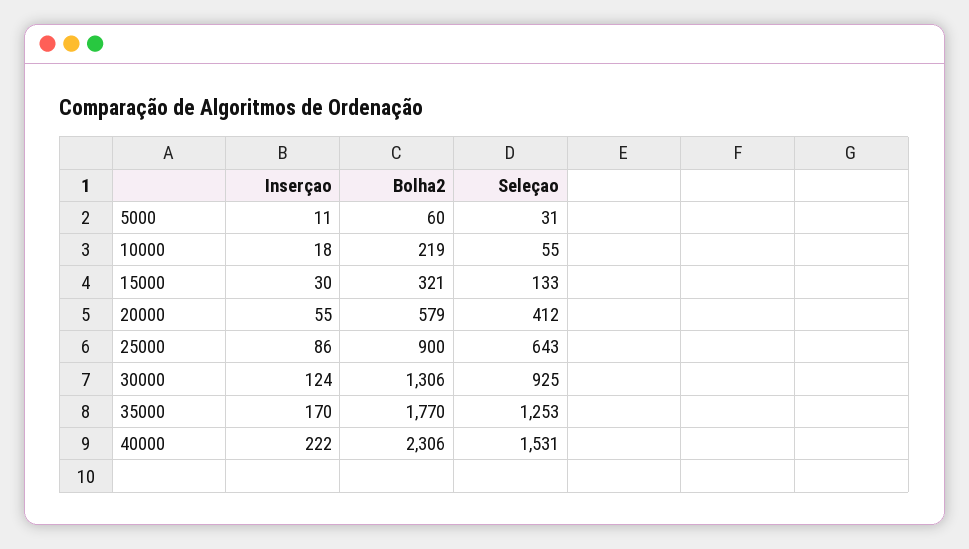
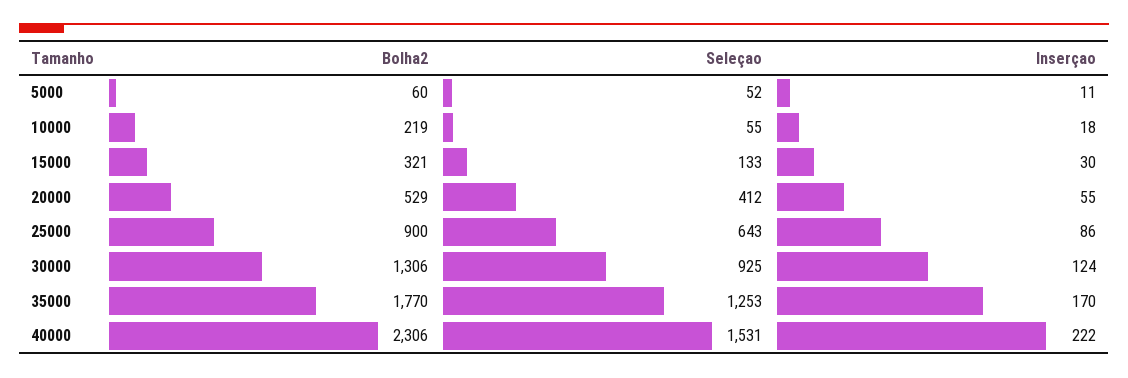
Seleçao, 5000: 31 -> 52
Bolha2, 20000: 579 -> 529

